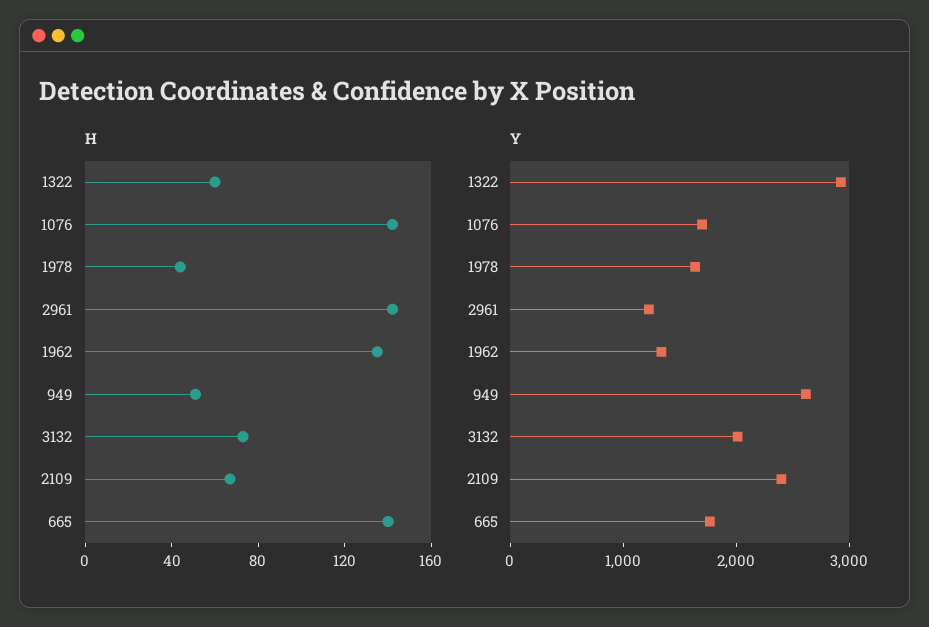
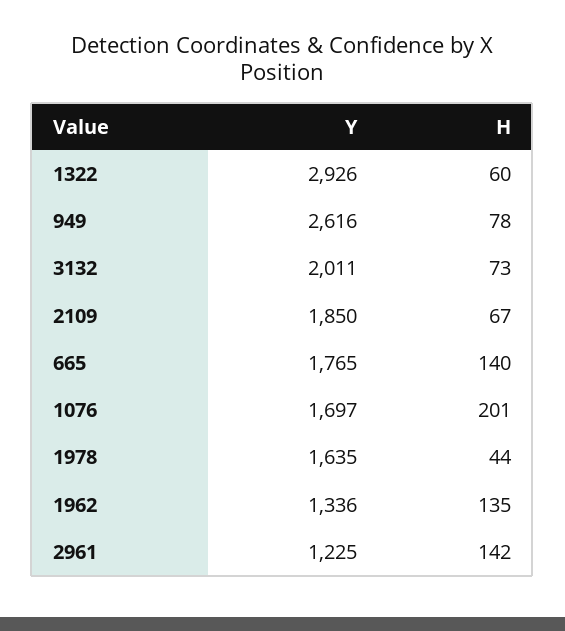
H, 1076: 140 -> 201
H, 949: 50 -> 78
Y, 2109: 2400 -> 1850

